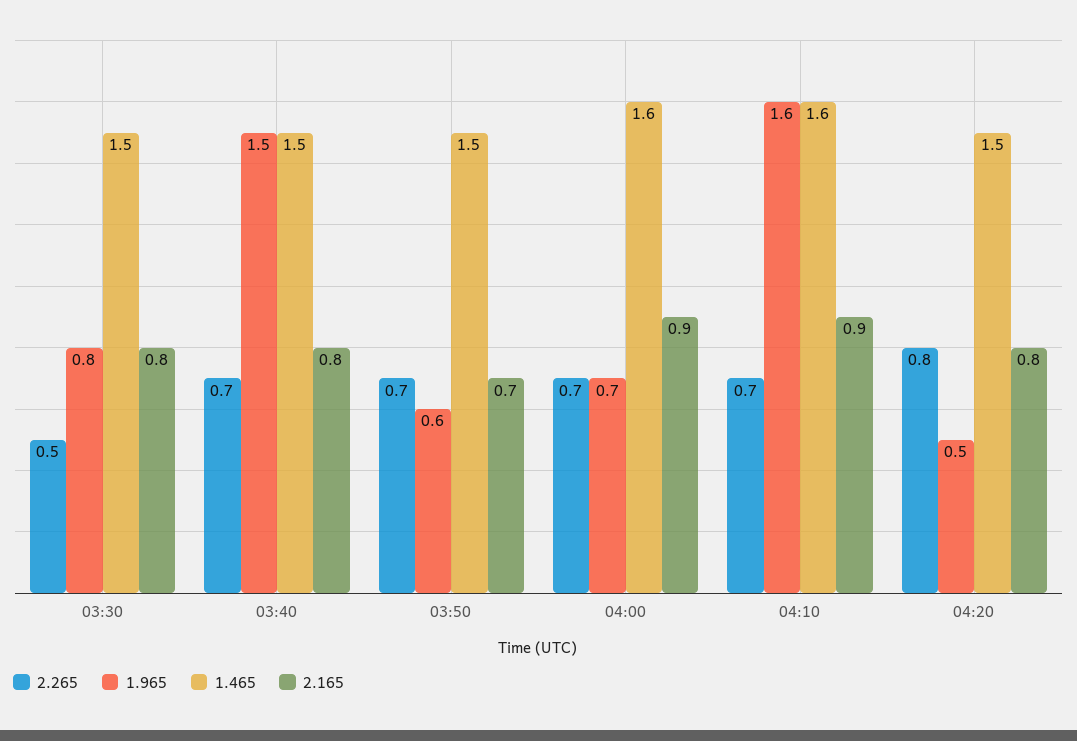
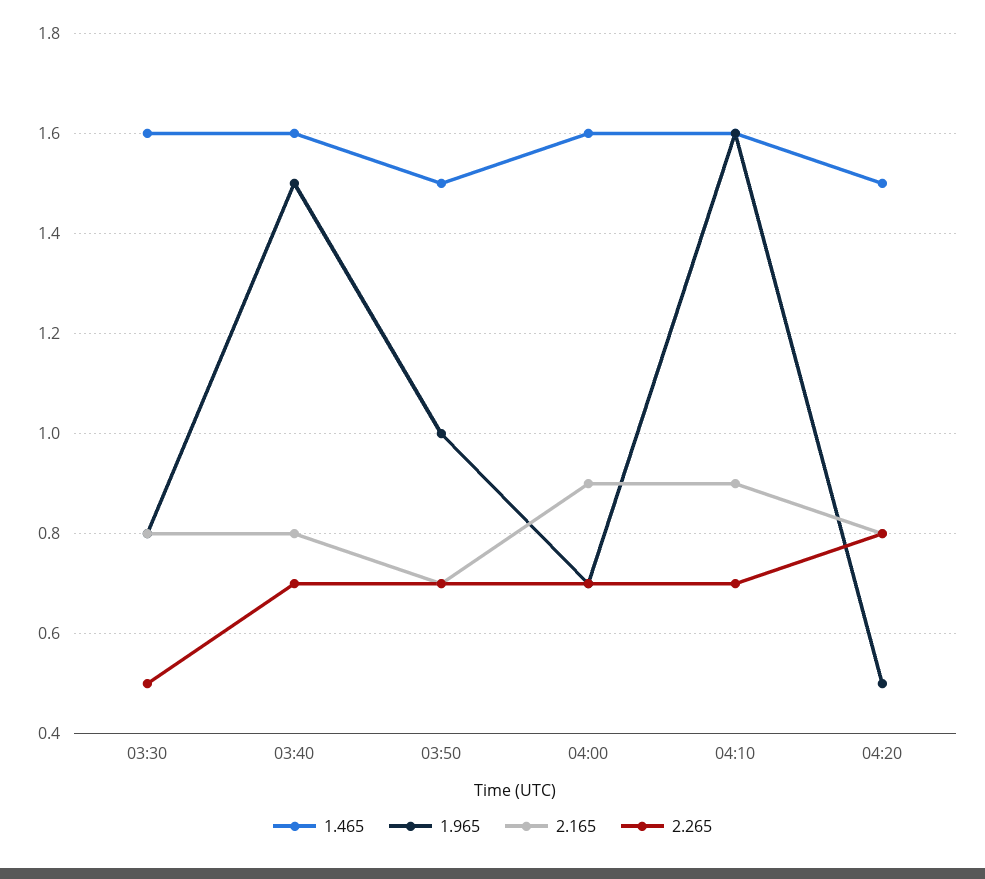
1.465, 03:30: 1.5 -> 1.6
1.465, 03:40: 1.5 -> 1.6
1.965, 03:50: 0.6 -> 1

